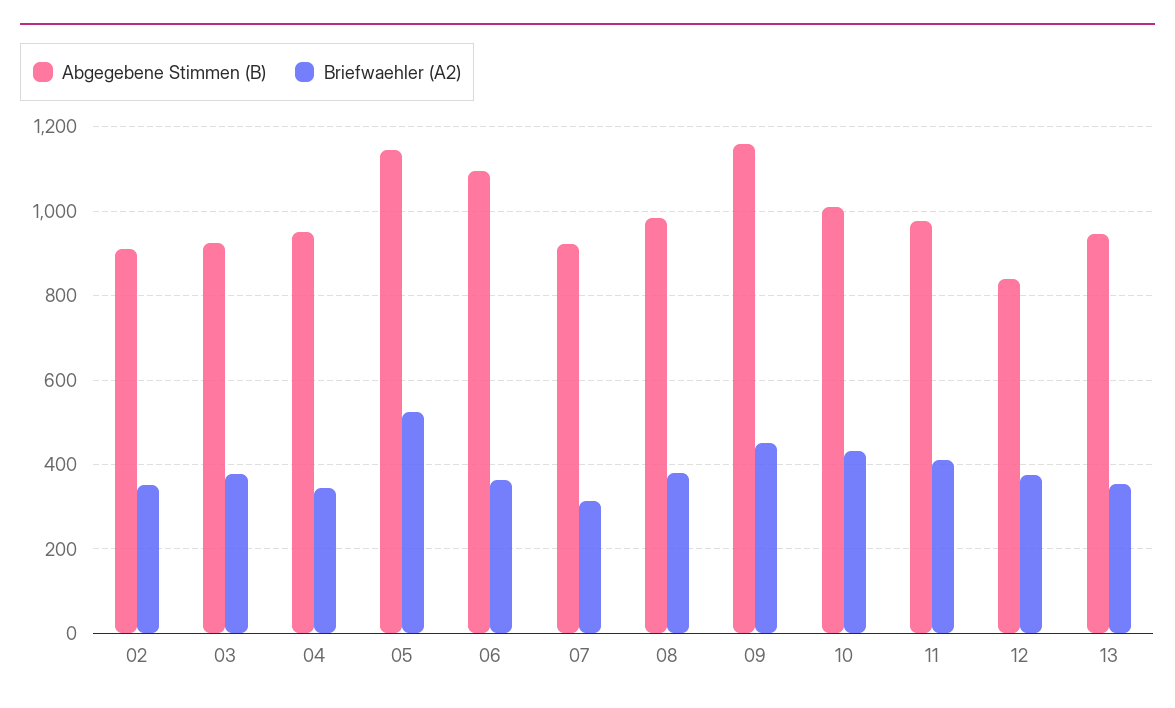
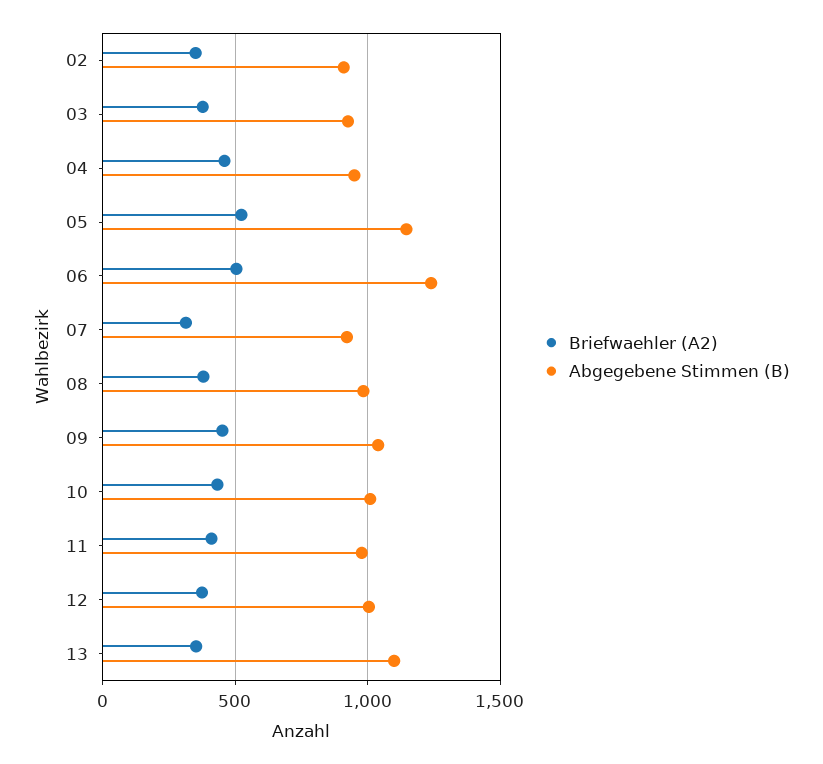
Briefwaehler (A2), 04: 340 -> 450
Abgegebene Stimmen (B), 06: 1100 -> 1250
Briefwaehler (A2), 06: 360 -> 500
Abgegebene Stimmen (B), 09: 1160 -> 1050
Abgegebene Stimmen (B), 12: 840 -> 1000
Abgegebene Stimmen (B), 13: 940 -> 1100

